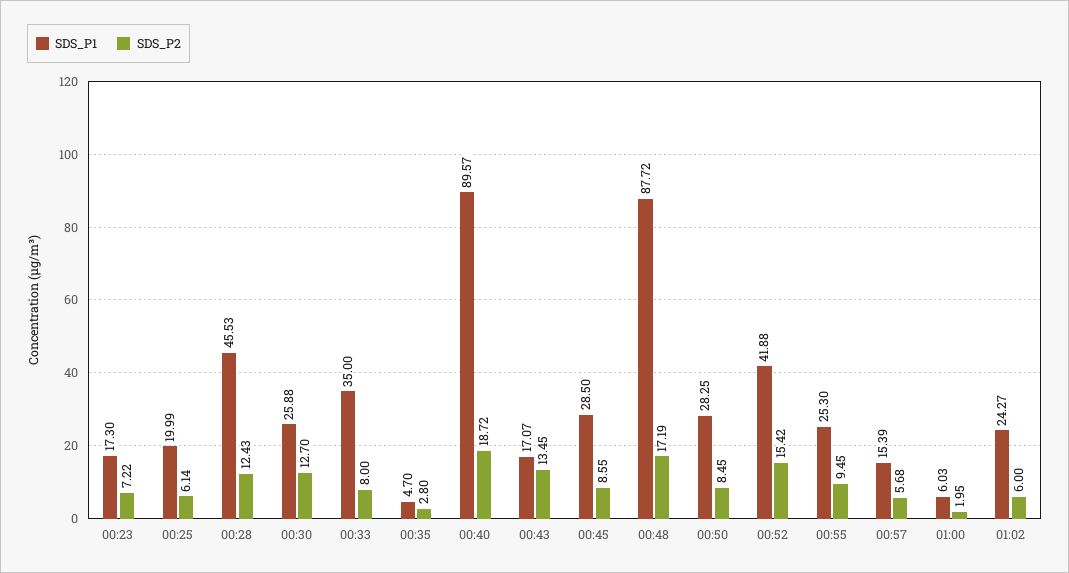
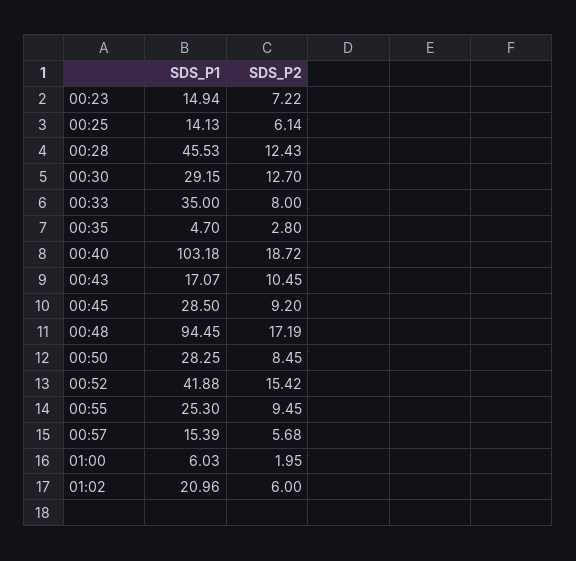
SDS_P1, 00:23: 17.3 -> 14.94
SDS_P1, 00:25: 19.99 -> 14.13
SDS_P1, 00:30: 25.88 -> 29.15
SDS_P1, 00:40: 89.57 -> 103.18
SDS_P2, 00:43: 13.45 -> 10.45
SDS_P2, 00:45: 8.55 -> 9.2
SDS_P1, 00:48: 87.72 -> 94.45
SDS_P1, 01:02: 24.27 -> 20.96

